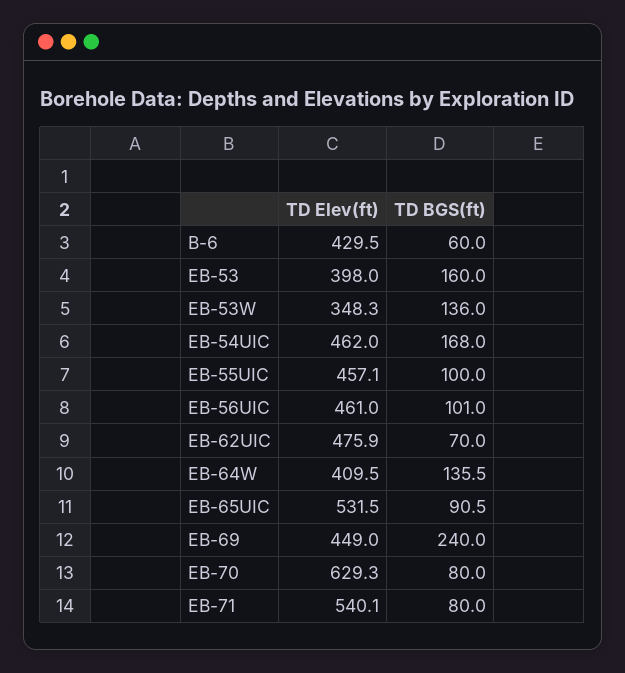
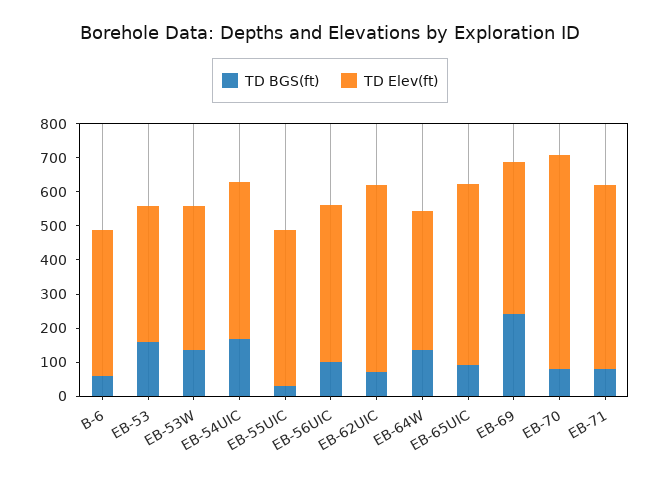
TD Elev(ft), EB-53W: 348.3 -> 425
TD BGS(ft), EB-55UIC: 100 -> 25
TD Elev(ft), EB-62UIC: 475.9 -> 550

